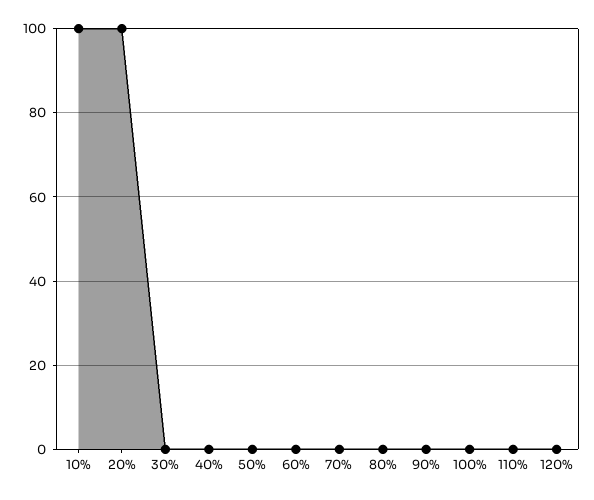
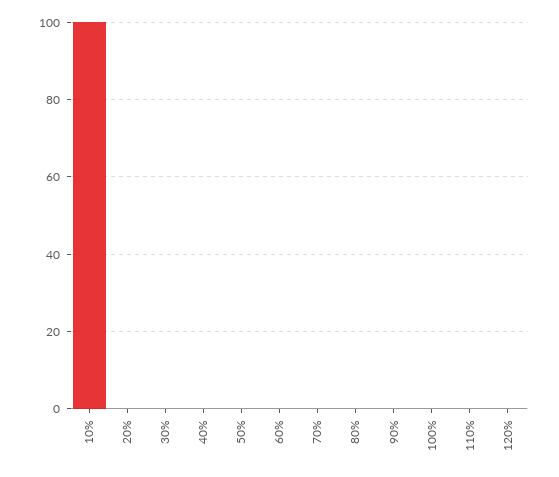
20%: 100 -> 0

